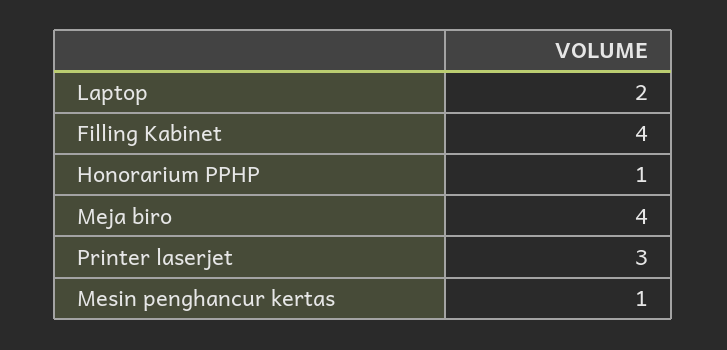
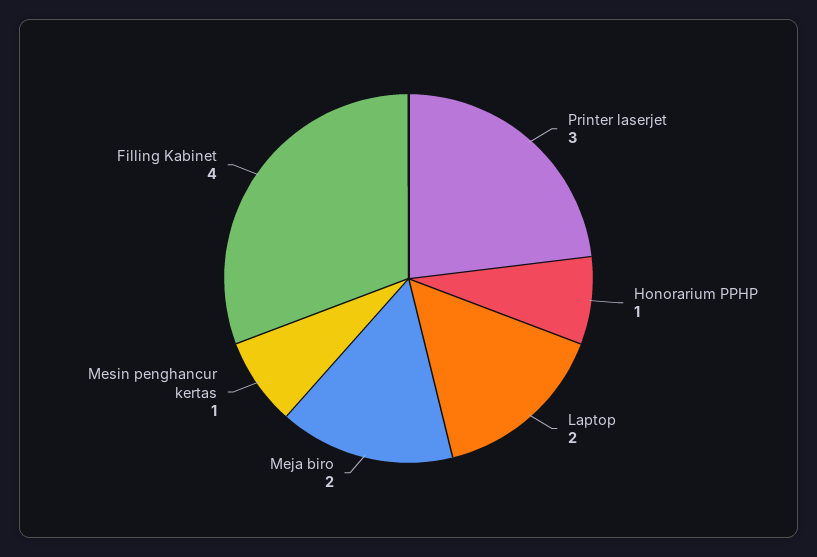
Meja biro: 4 -> 2

